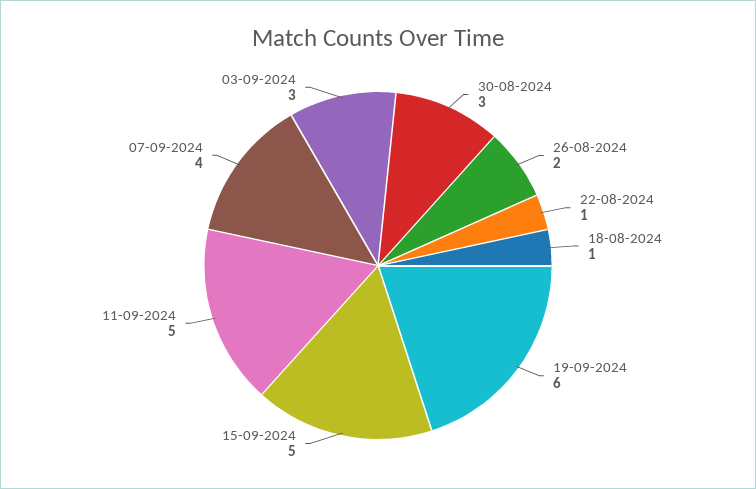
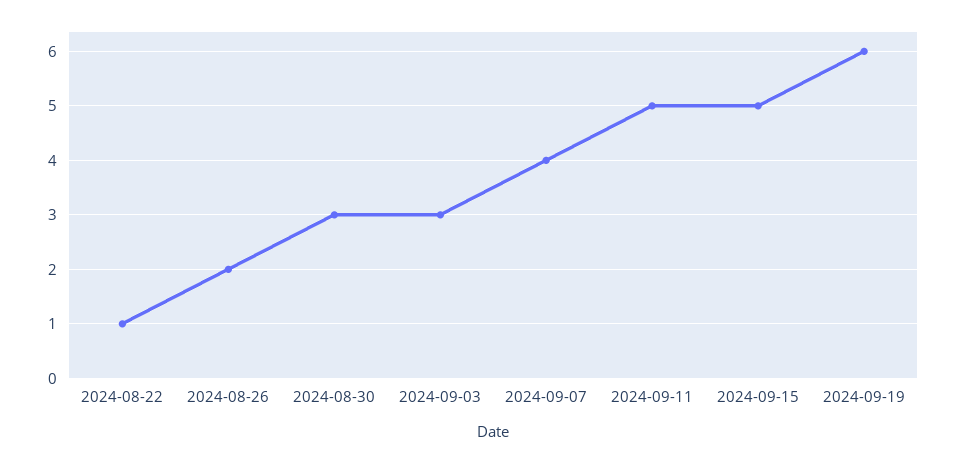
18-08-2024: 1 -> none

